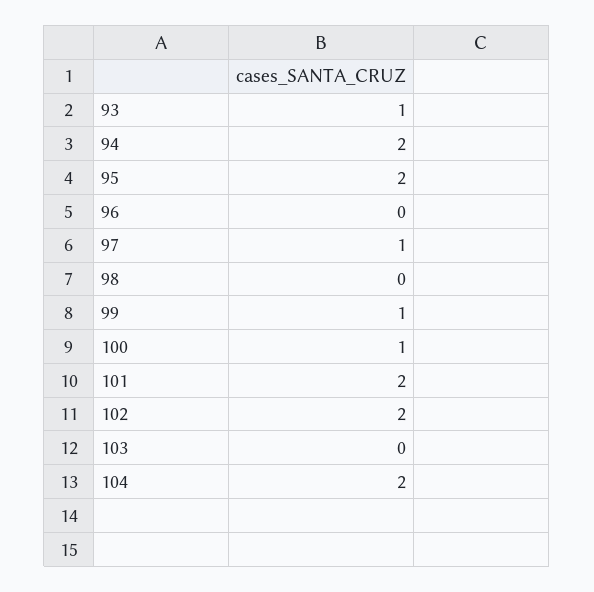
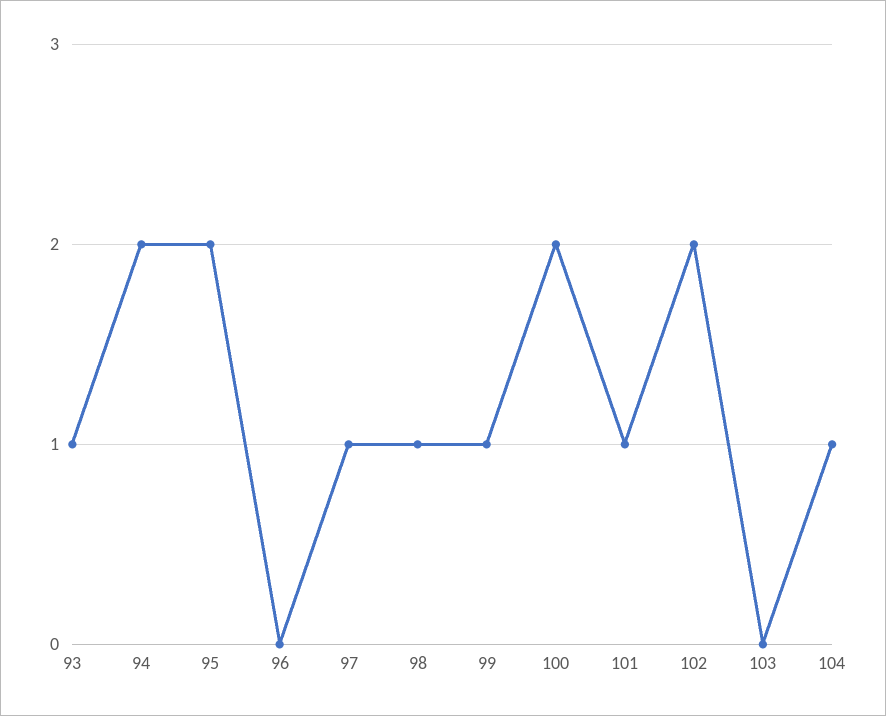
98: 0 -> 1
100: 1 -> 2
101: 2 -> 1
104: 2 -> 1

